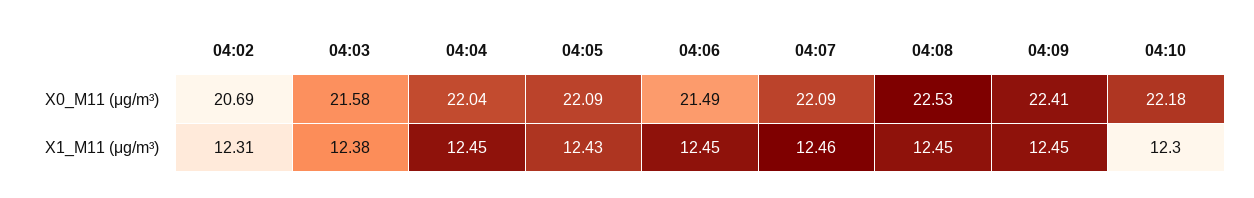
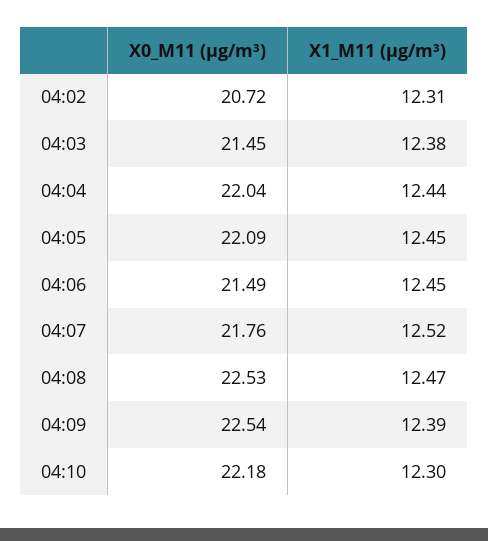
04:02, X0_M11 (μg/m³): 20.69 -> 20.72
04:03, X0_M11 (μg/m³): 21.58 -> 21.45
04:07, X0_M11 (μg/m³): 22.09 -> 21.76
04:09, X0_M11 (μg/m³): 22.41 -> 22.54
04:04, X1_M11 (μg/m³): 12.45 -> 12.44
04:05, X1_M11 (μg/m³): 12.43 -> 12.45
04:07, X1_M11 (μg/m³): 12.46 -> 12.52
04:08, X1_M11 (μg/m³): 12.45 -> 12.47
04:09, X1_M11 (μg/m³): 12.45 -> 12.39

